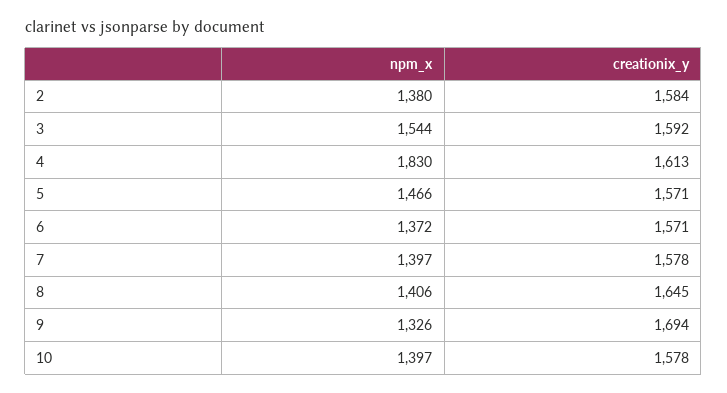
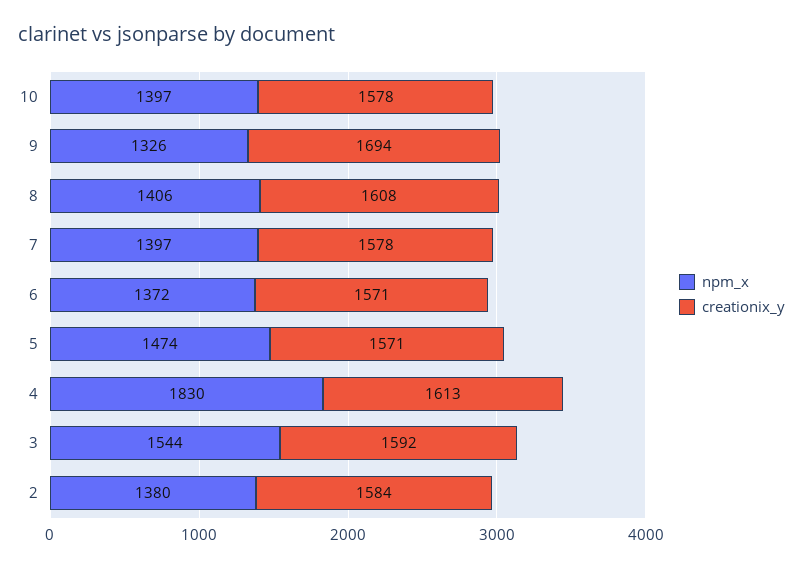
npm_x, 5: 1466 -> 1474
creationix_y, 8: 1645 -> 1608

